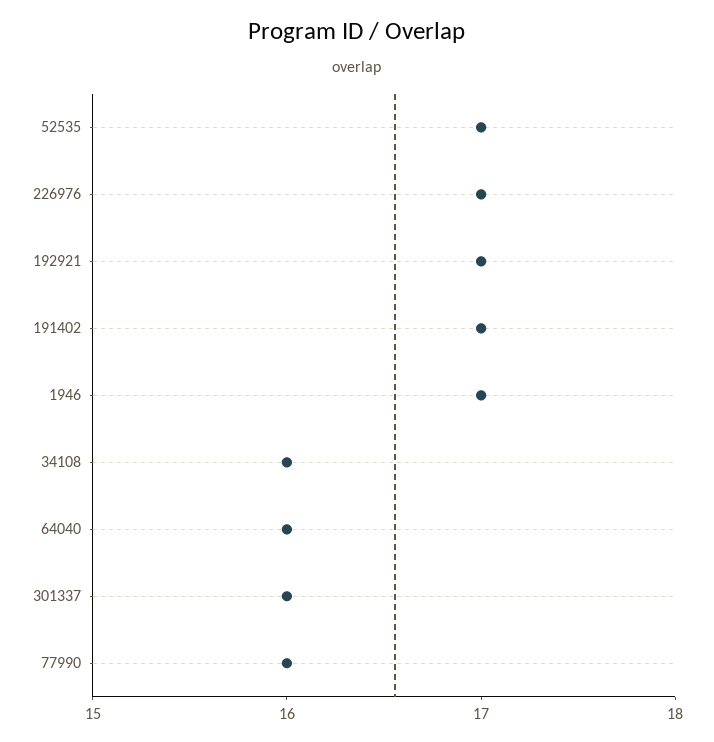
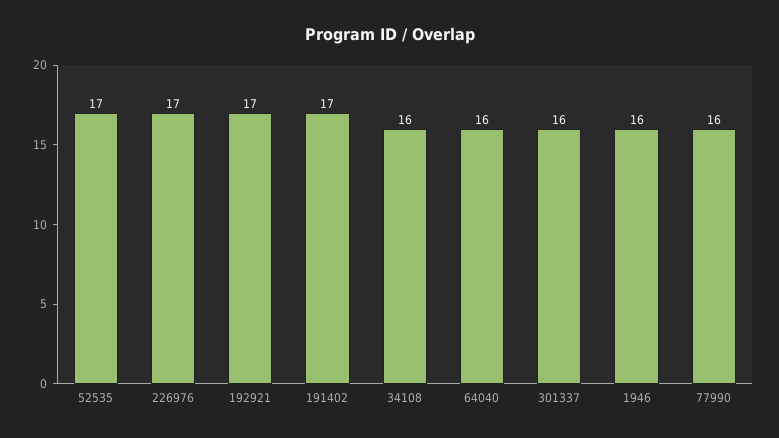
1946: 17 -> 16

